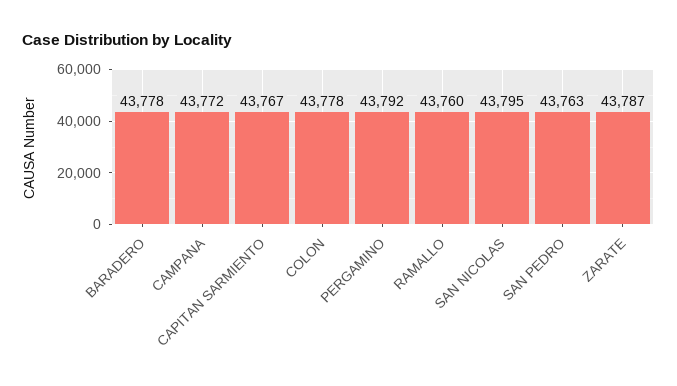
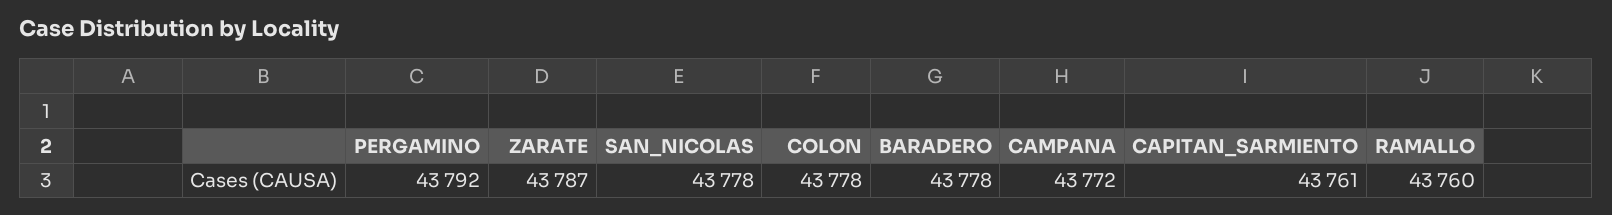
CAPITAN SARMIENTO: 43767 -> 43761
SAN NICOLAS: 43795 -> 43778
SAN PEDRO: 43763 -> none

